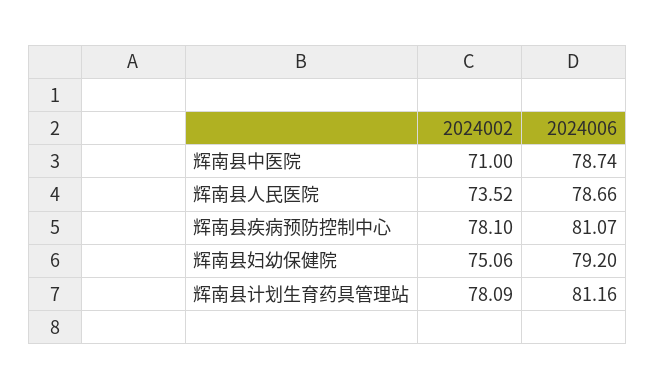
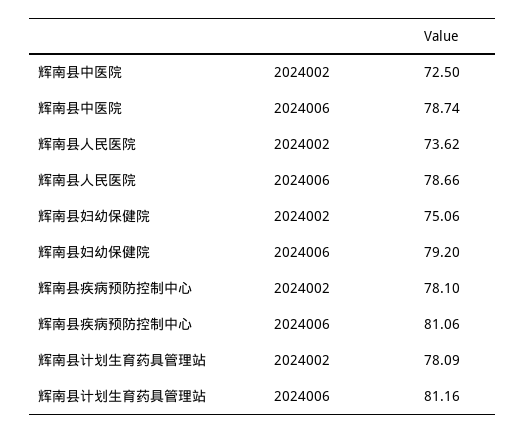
2024002, 辉南县中医院: 71 -> 72.5
2024002, 辉南县人民医院: 73.52 -> 73.62
2024006, 辉南县疾病预防控制中心: 81.07 -> 81.06

